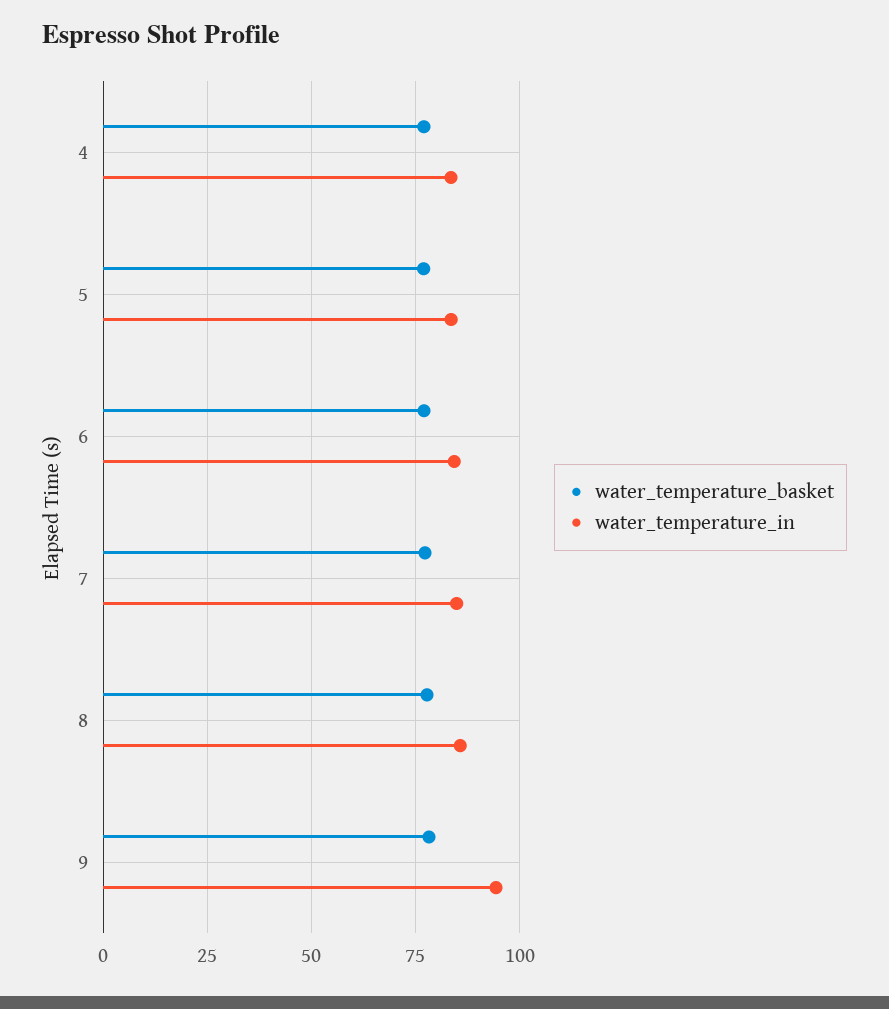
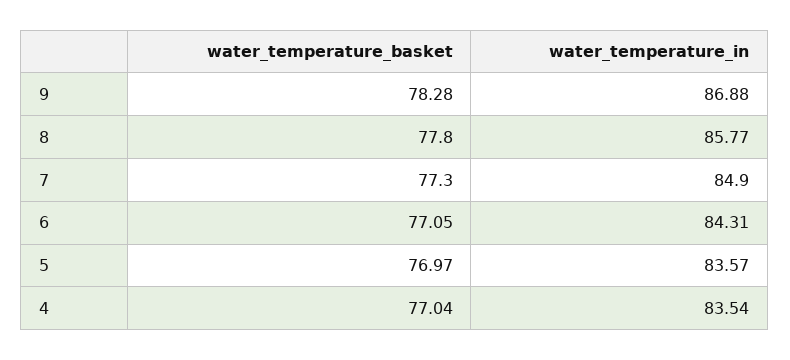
water_temperature_in, 9: 95 -> 86.88

